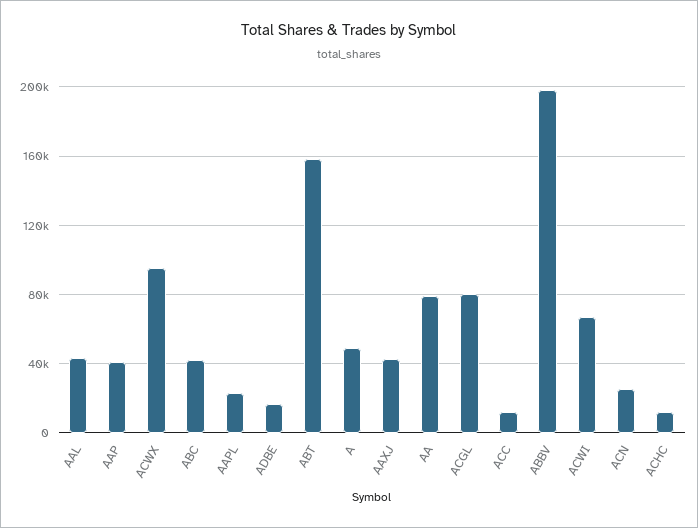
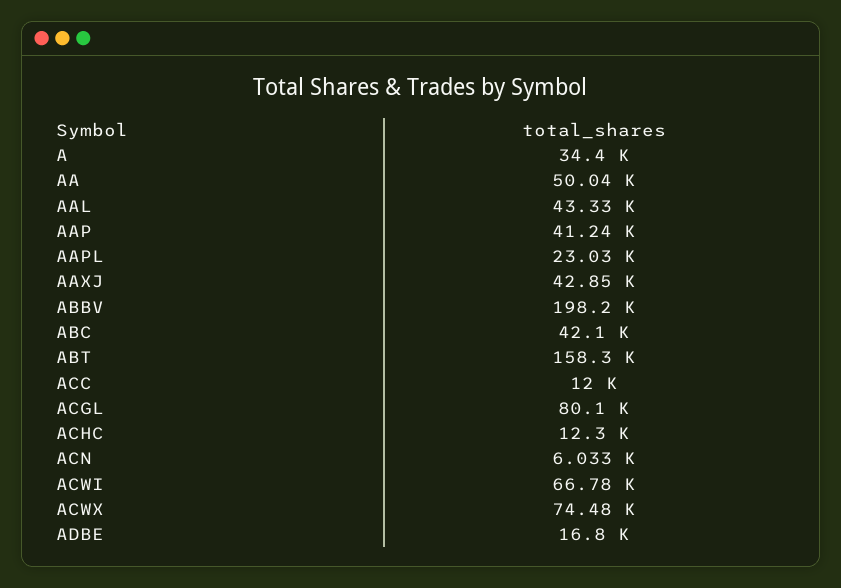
ACWX: 95000 -> 74480
A: 50000 -> 34400
AA: 80000 -> 50040
ACN: 25000 -> 6033

